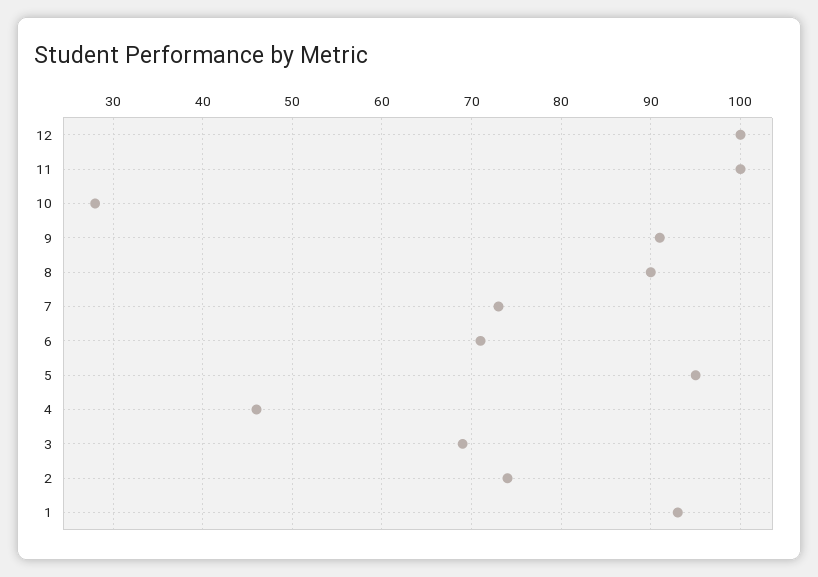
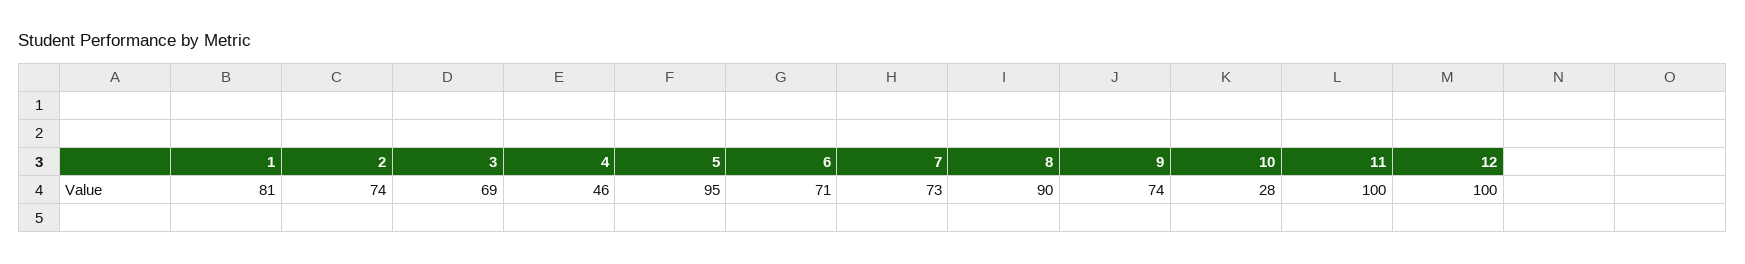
9: 91 -> 74
1: 93 -> 81

